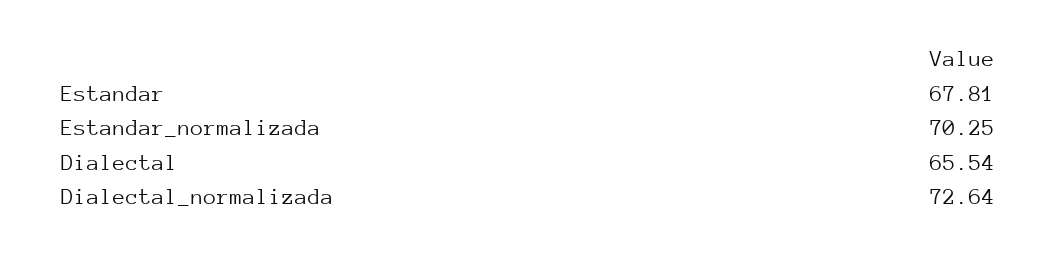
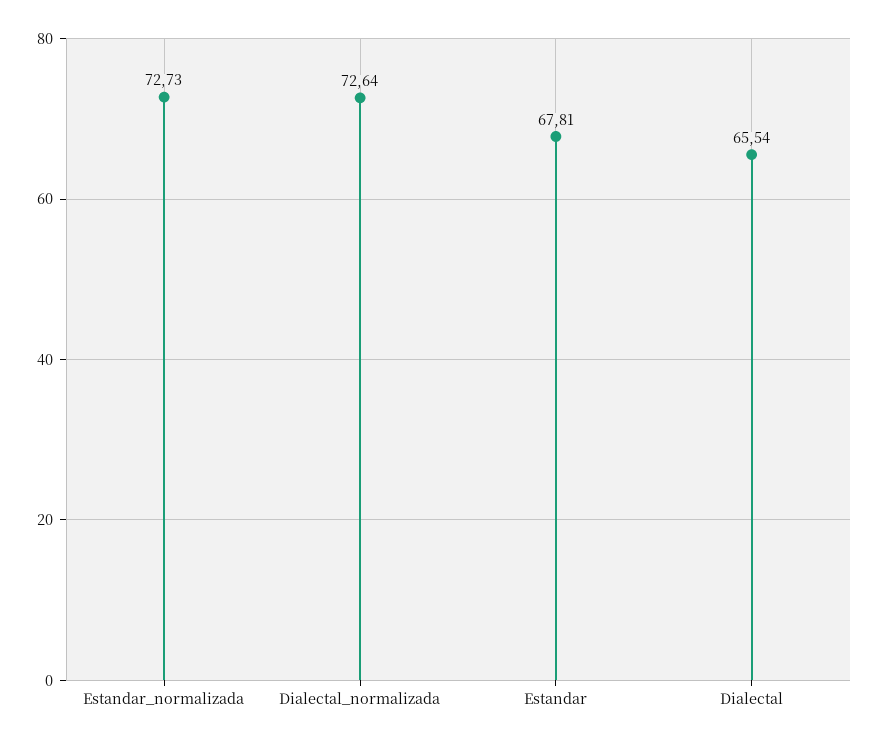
Estandar_normalizada: 70.25 -> 72.73

